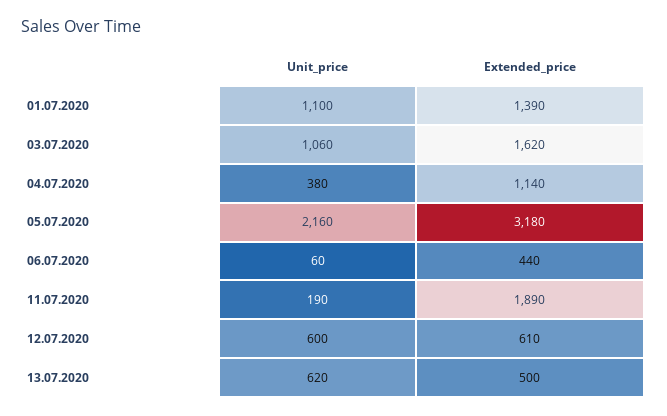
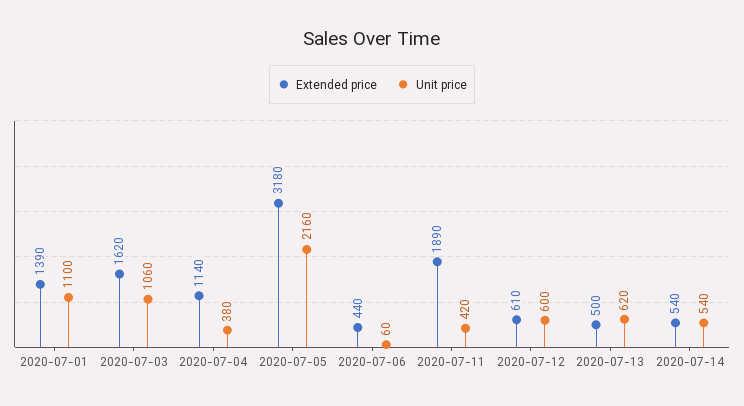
Unit_price, 11.07.2020: 190 -> 420
Extended_price, 2020-07-14: none -> 540
Unit_price, 2020-07-14: none -> 540

